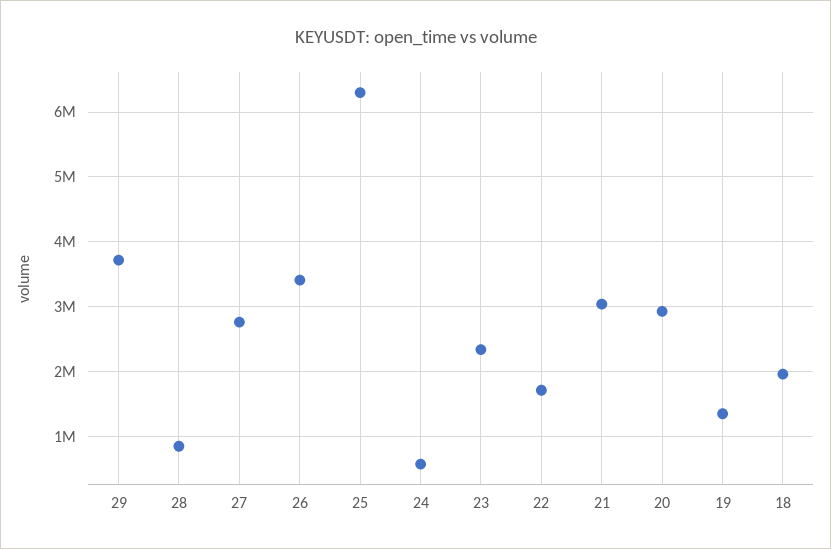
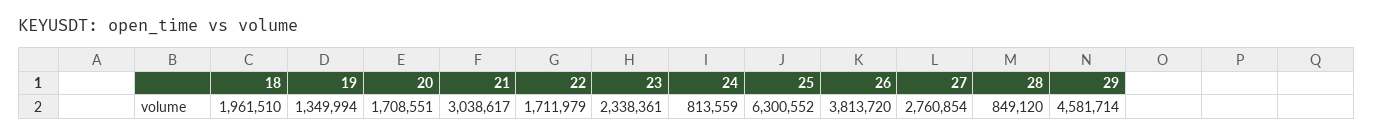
29: 3700000 -> 4581714
26: 3400000 -> 3813720
24: 600000 -> 813559
20: 2900000 -> 1708551

